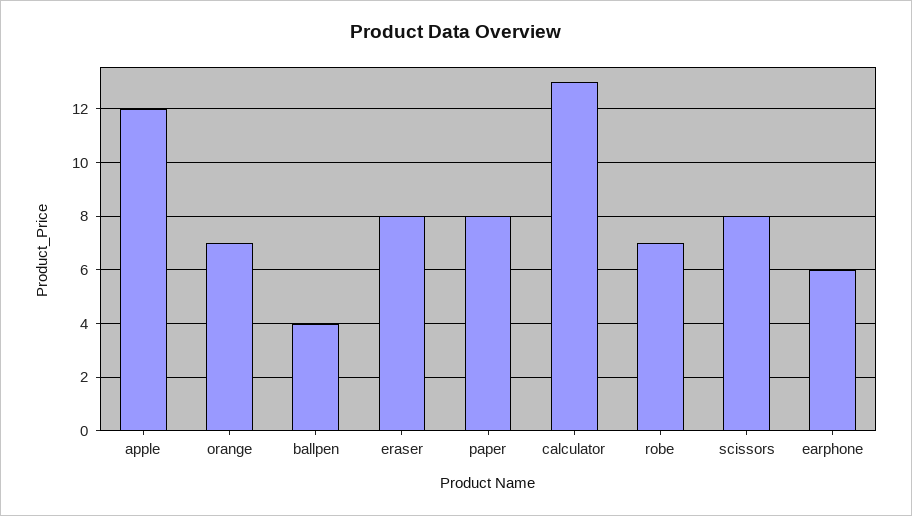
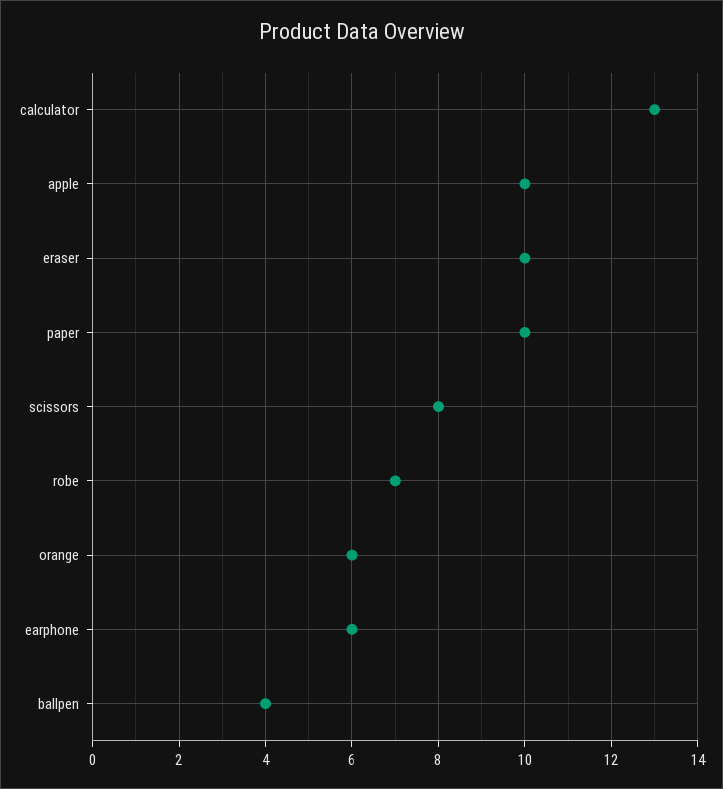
apple: 12 -> 10
orange: 7 -> 6
eraser: 8 -> 10
paper: 8 -> 10

